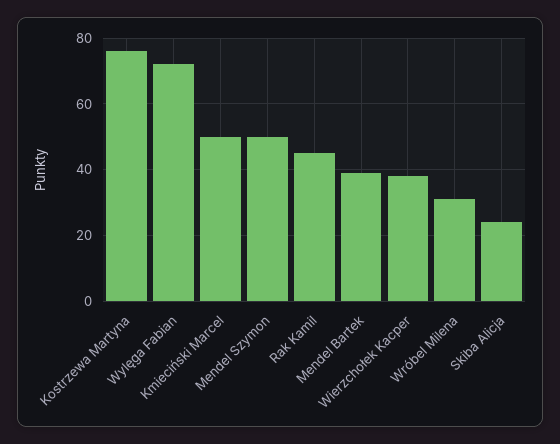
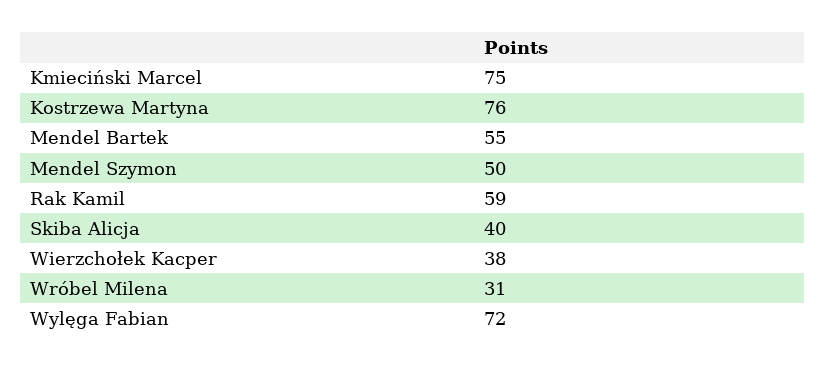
Kmieciński Marcel: 50 -> 75
Rak Kamil: 45 -> 59
Mendel Bartek: 40 -> 55
Skiba Alicja: 25 -> 40

